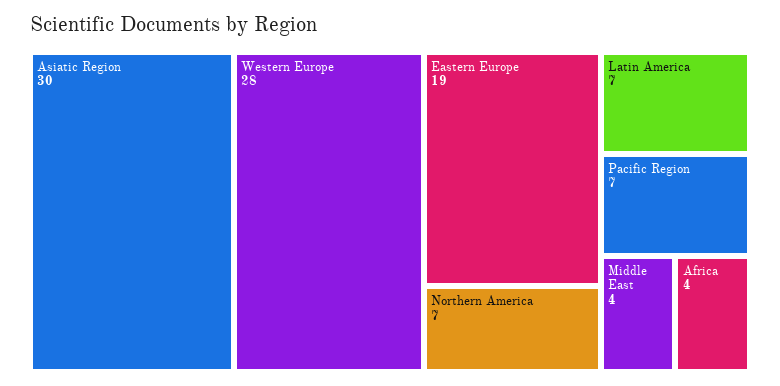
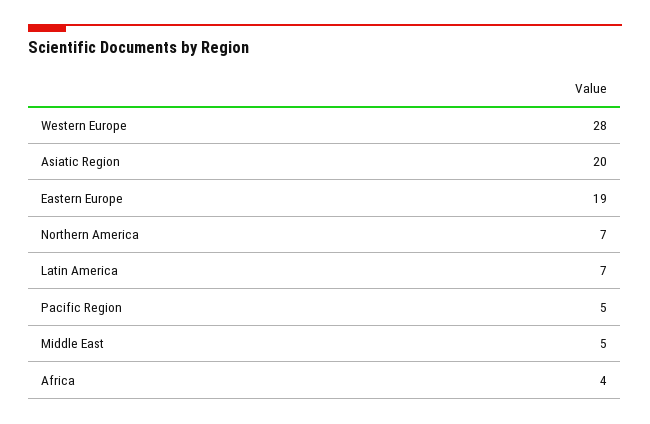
Asiatic Region: 30 -> 20
Pacific Region: 7 -> 5
Middle East: 4 -> 5

